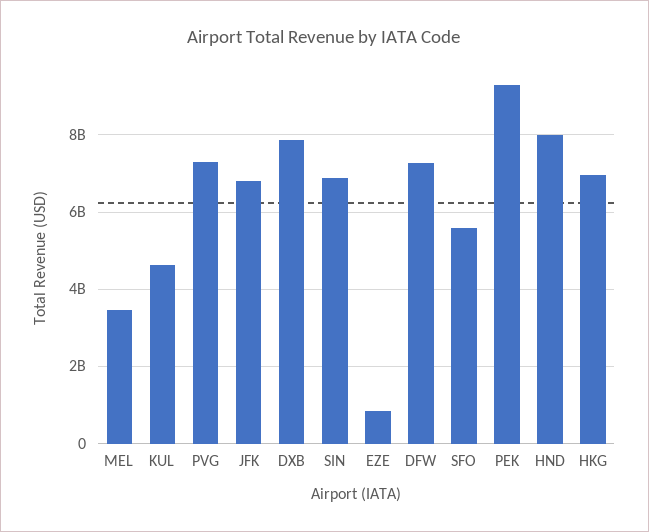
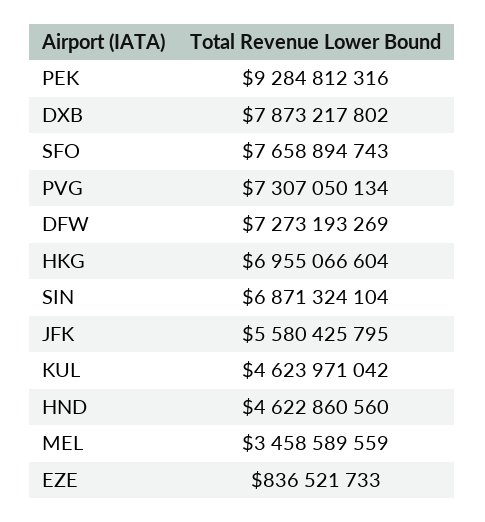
JFK: 6800000000 -> 5580425795
SFO: 5600000000 -> 7658894743
HND: 8000000000 -> 4622860560

